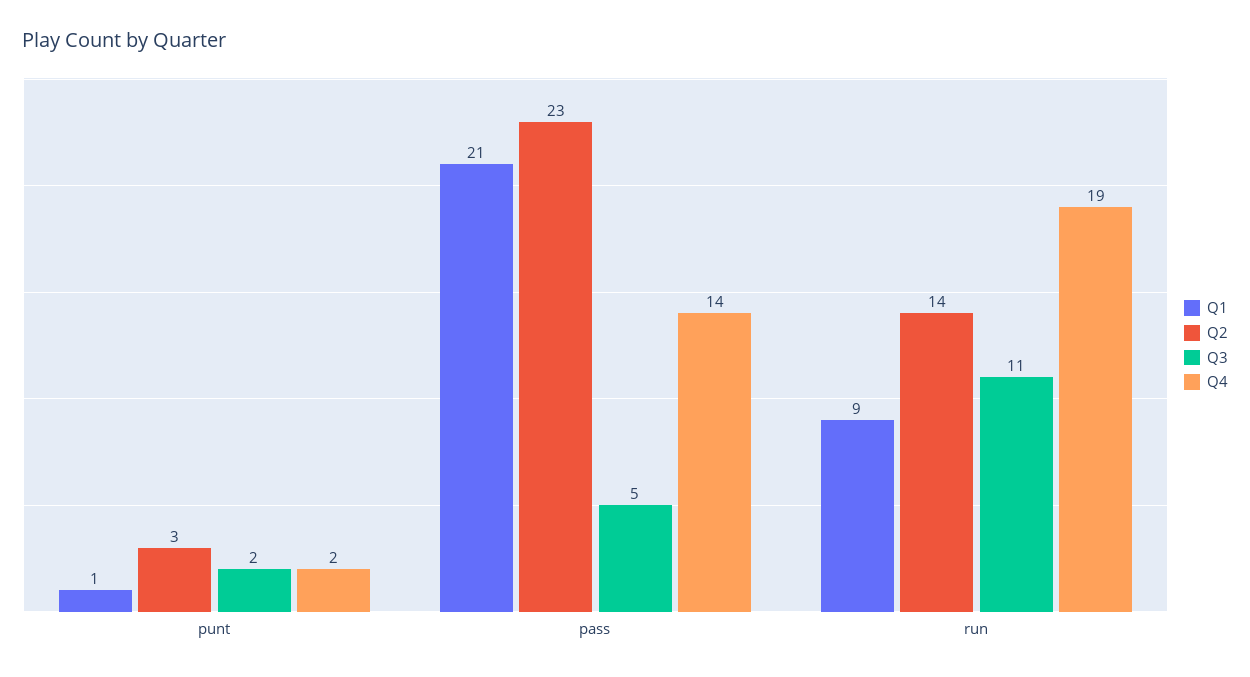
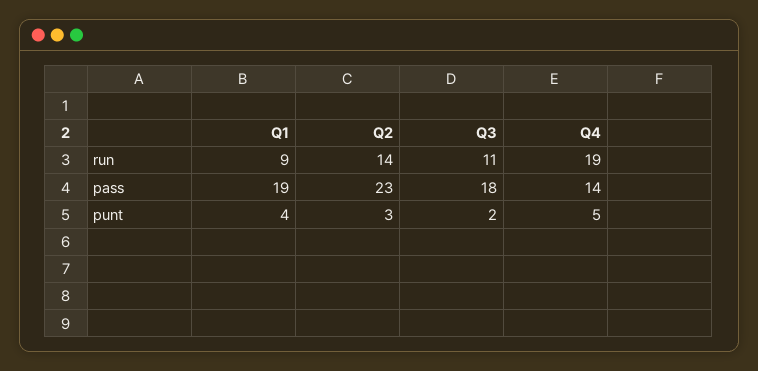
Q1, punt: 1 -> 4
Q4, punt: 2 -> 5
Q1, pass: 21 -> 19
Q3, pass: 5 -> 18

